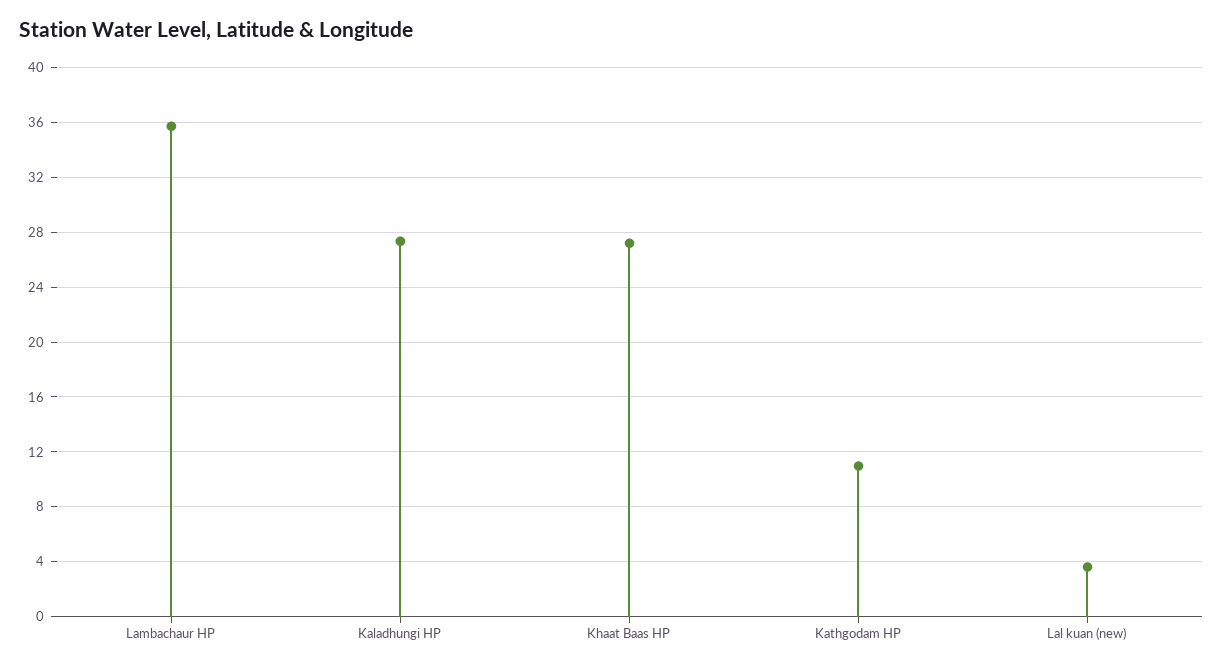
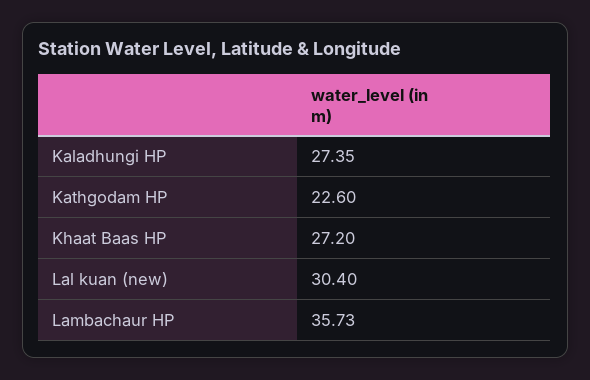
Kathgodam HP: 11 -> 22.6
Lal kuan (new): 3.5 -> 30.4

